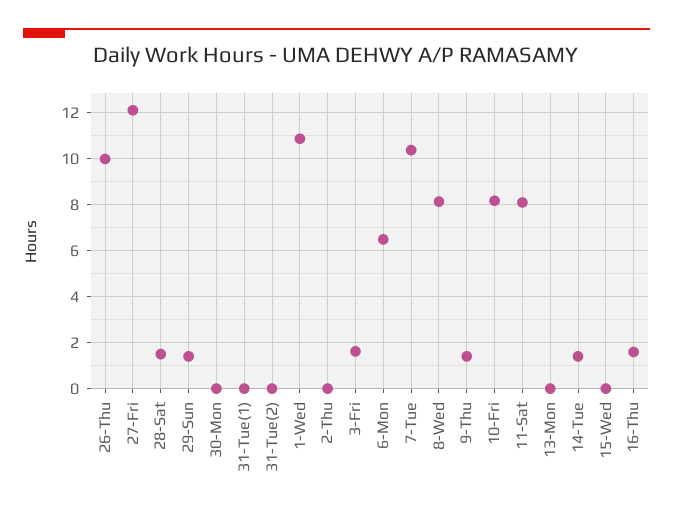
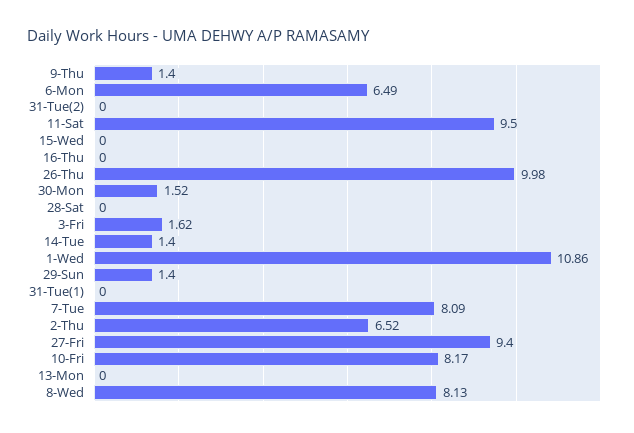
27-Fri: 12 -> 9.4
28-Sat: 1.5 -> 0
30-Mon: 0 -> 1.52
2-Thu: 0 -> 6.52
7-Tue: 10.5 -> 8.09
11-Sat: 8 -> 9.5
16-Thu: 1.5 -> 0

